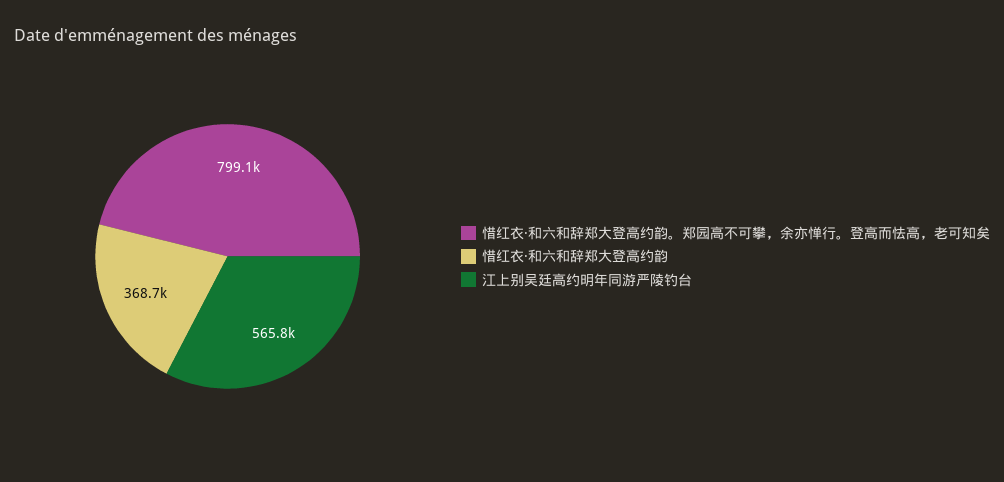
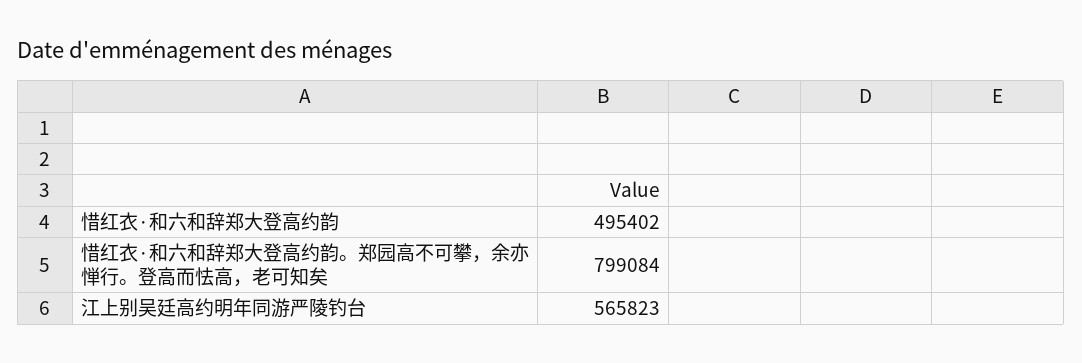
惜红衣·和六和辞郑大登高约韵: 368700 -> 495402

